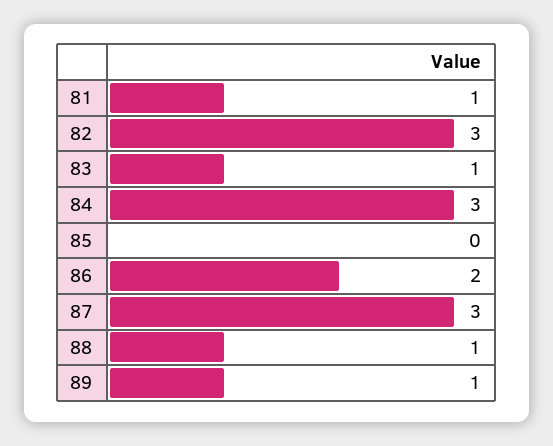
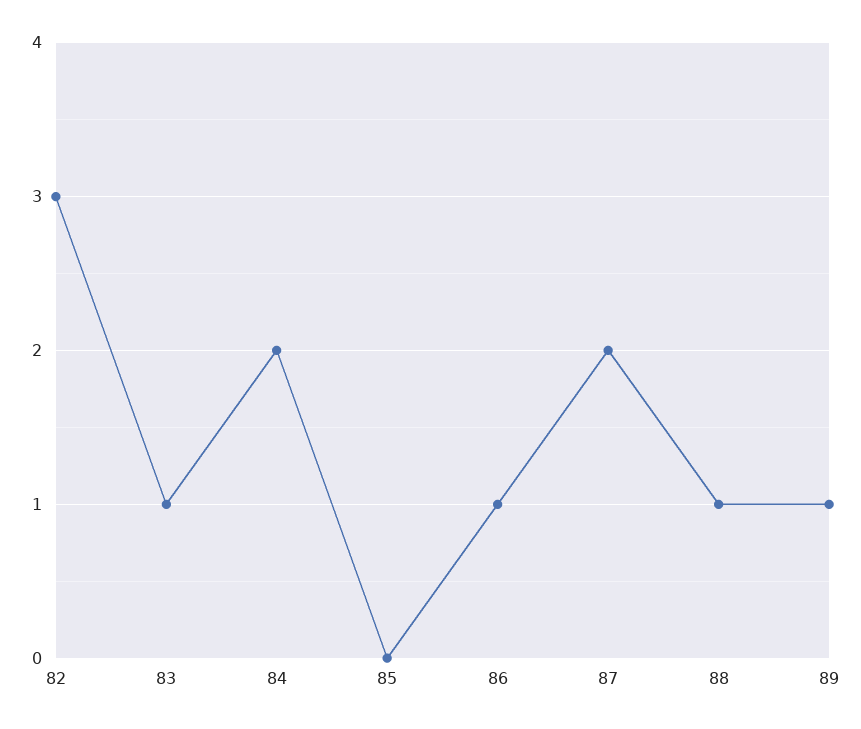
81: 1 -> none
84: 3 -> 2
86: 2 -> 1
87: 3 -> 2

